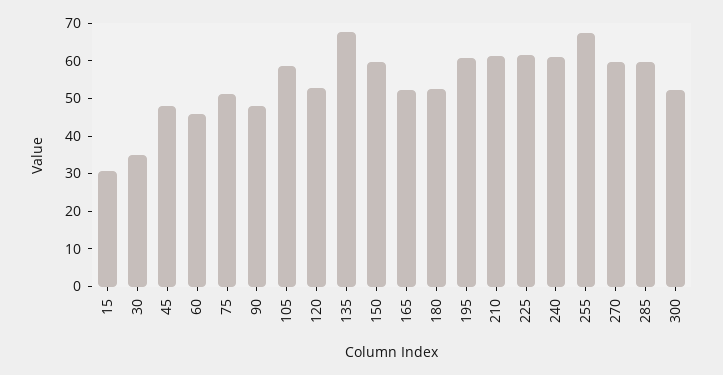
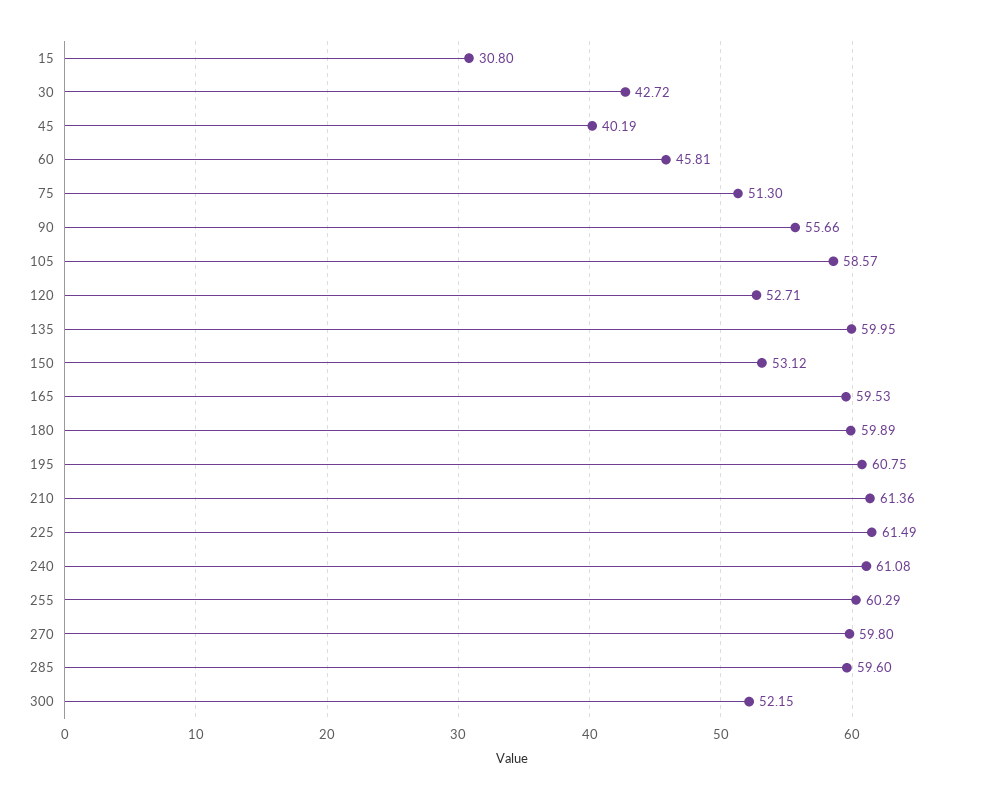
30: 35 -> 42.72
45: 47.5 -> 40.19
90: 47.5 -> 55.66
135: 67.5 -> 59.95
150: 60 -> 53.12
165: 52.5 -> 59.53
180: 52.5 -> 59.89
255: 67.5 -> 60.29

